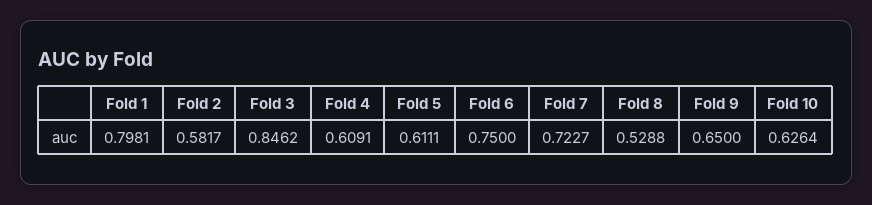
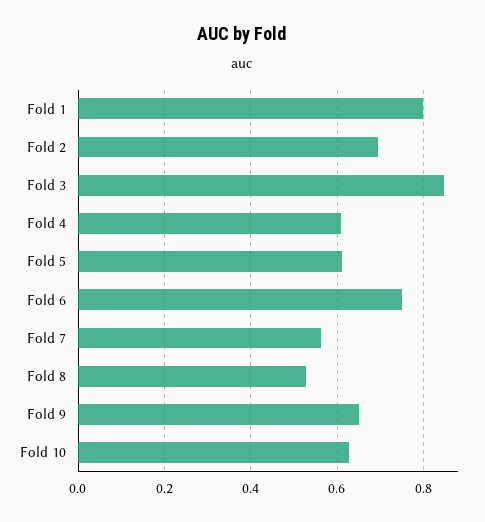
Fold 2: 0.5817 -> 0.7
Fold 7: 0.7227 -> 0.56

